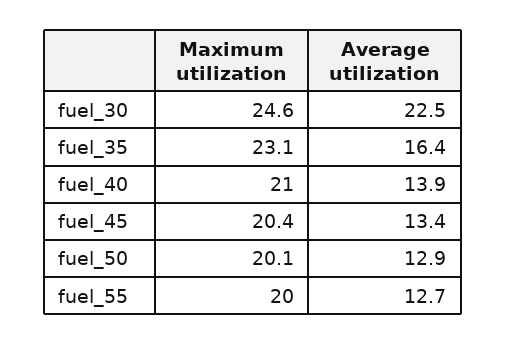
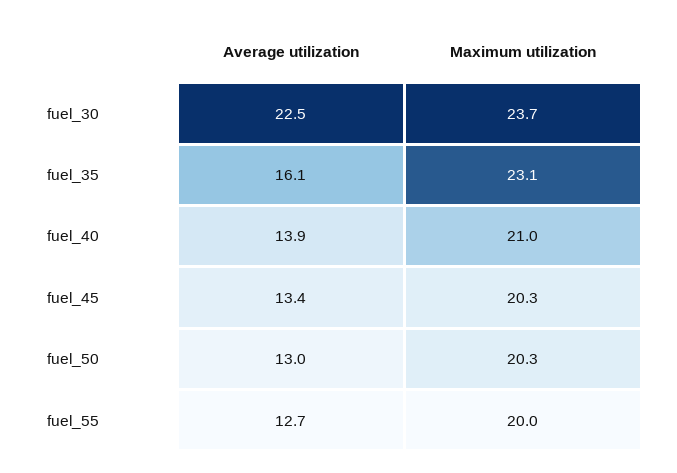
Maximum utilization, fuel_30: 24.6 -> 23.7
Average utilization, fuel_35: 16.4 -> 16.1
Maximum utilization, fuel_45: 20.4 -> 20.3
Maximum utilization, fuel_50: 20.1 -> 20.3
Average utilization, fuel_50: 12.9 -> 13

